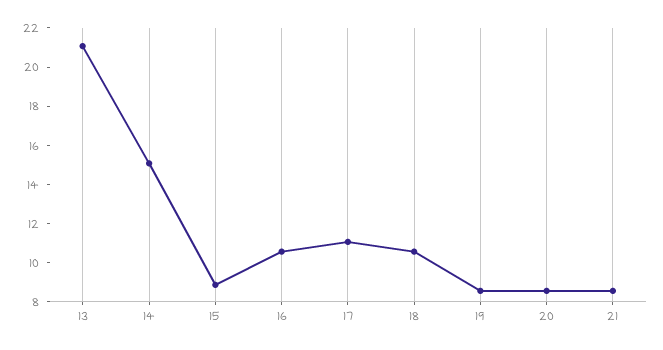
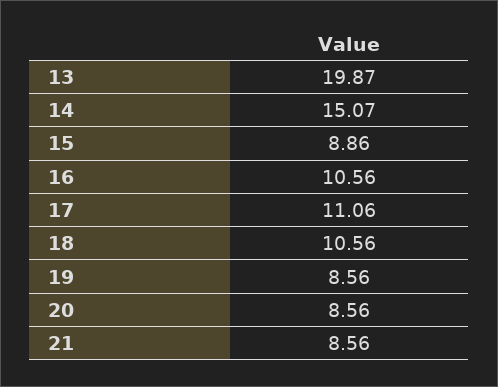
13: 21 -> 19.87

